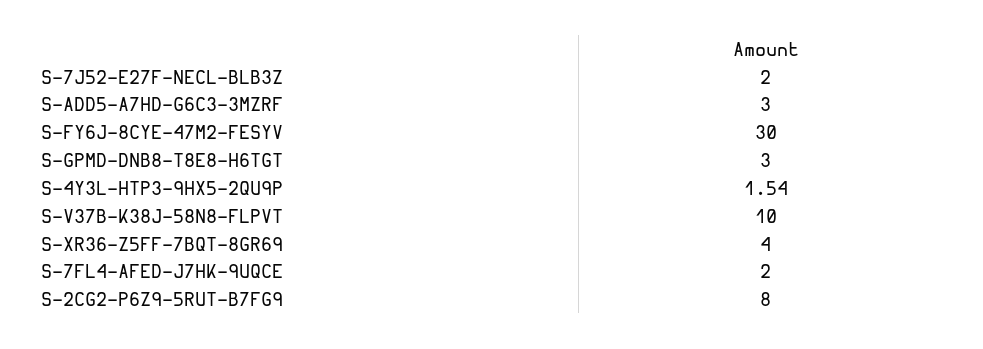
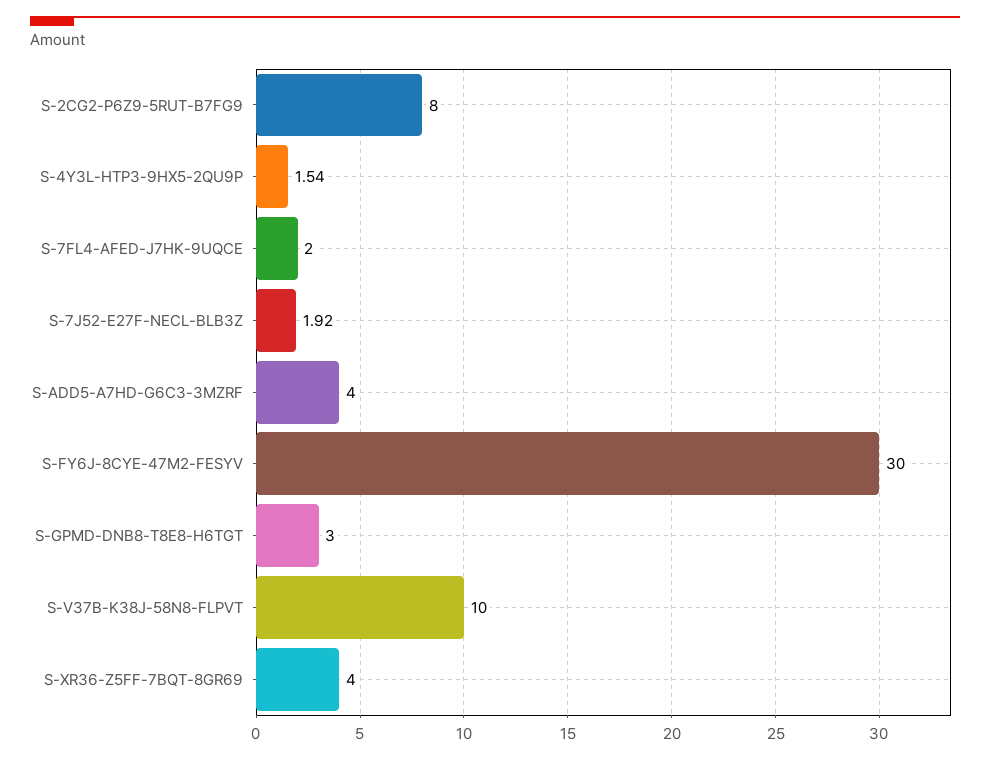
S-7J52-E27F-NECL-BLB3Z: 2 -> 1.92
S-ADD5-A7HD-G6C3-3MZRF: 3 -> 4

